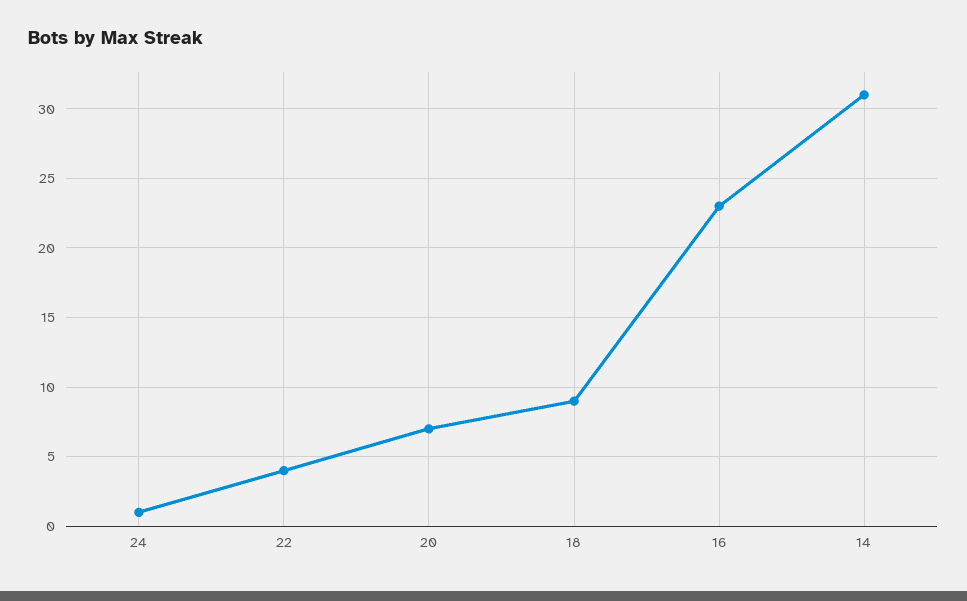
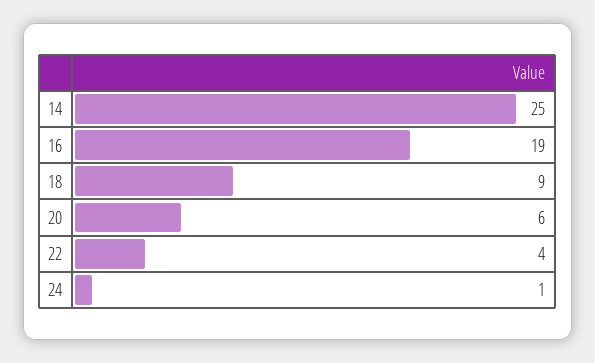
20: 7 -> 6
16: 23 -> 19
14: 31 -> 25

